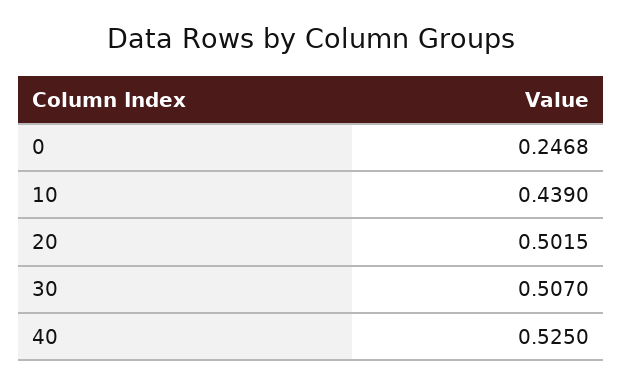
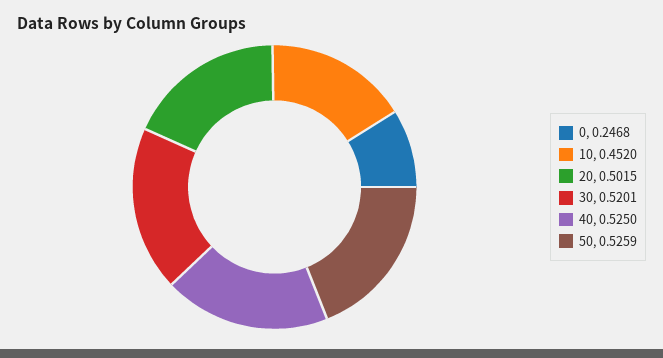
10: 0.439 -> 0.452
30: 0.507 -> 0.5201
50: none -> 0.5259

